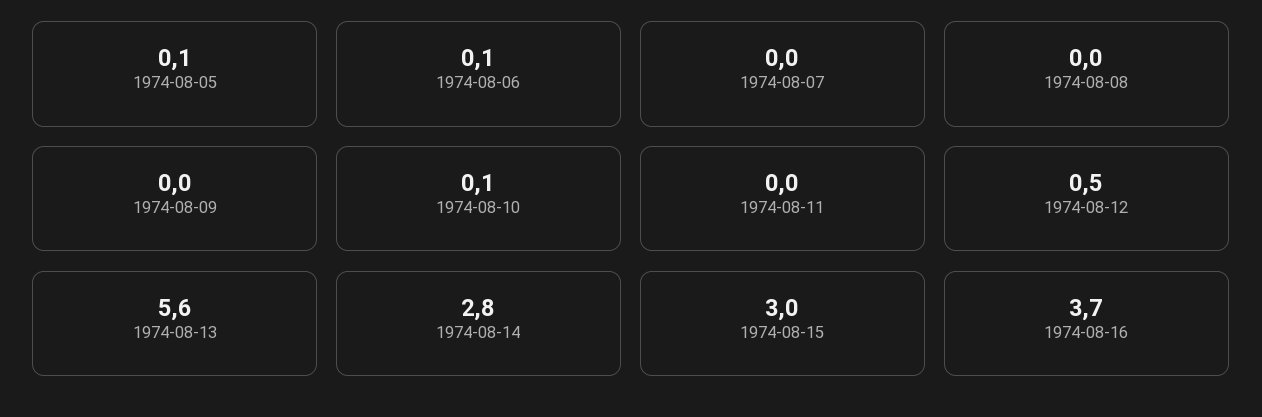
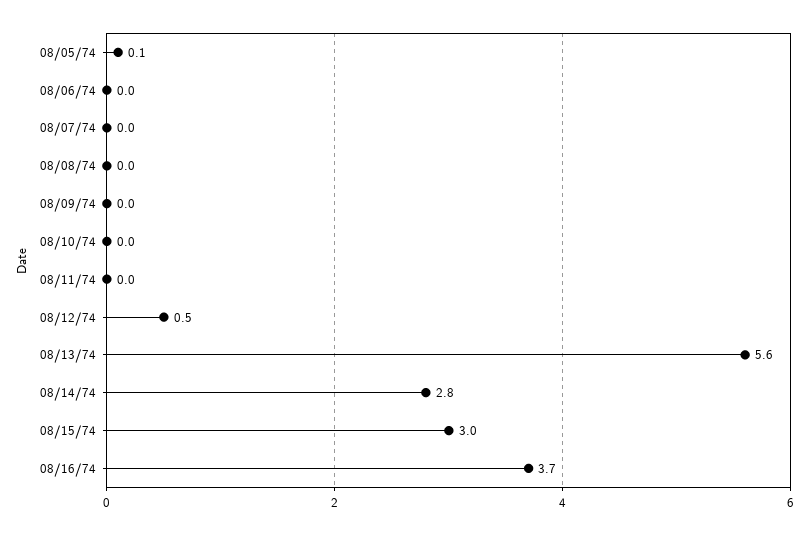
1974-08-06: 0.1 -> 0
1974-08-10: 0.1 -> 0

